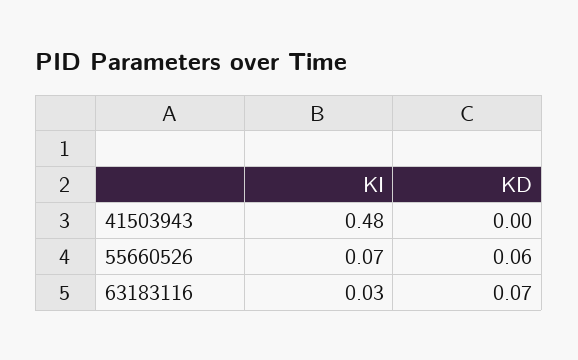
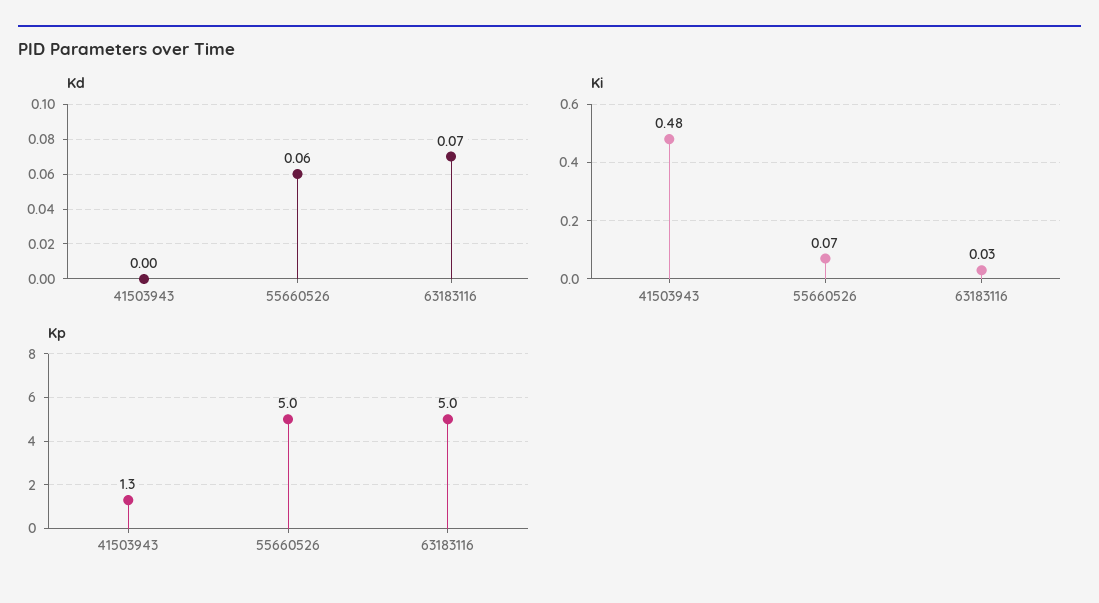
Kp, 41503943: none -> 1.3
Kp, 55660526: none -> 5
Kp, 63183116: none -> 5

